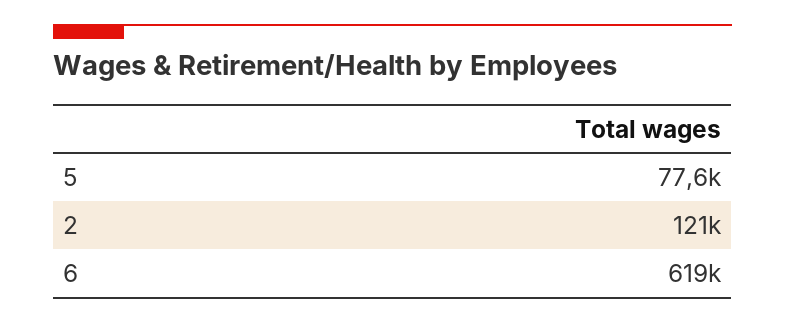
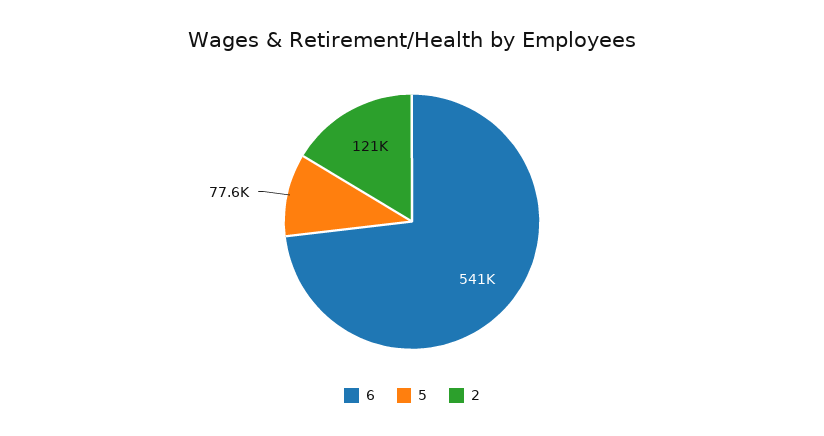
6: 619000 -> 541000

